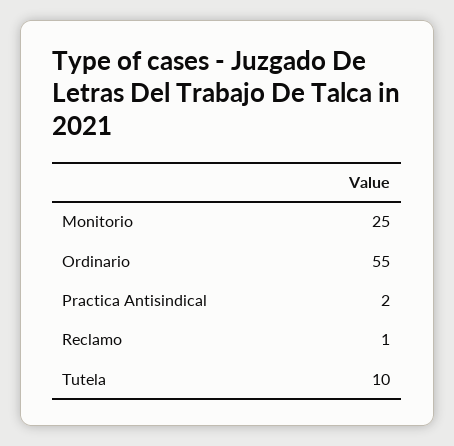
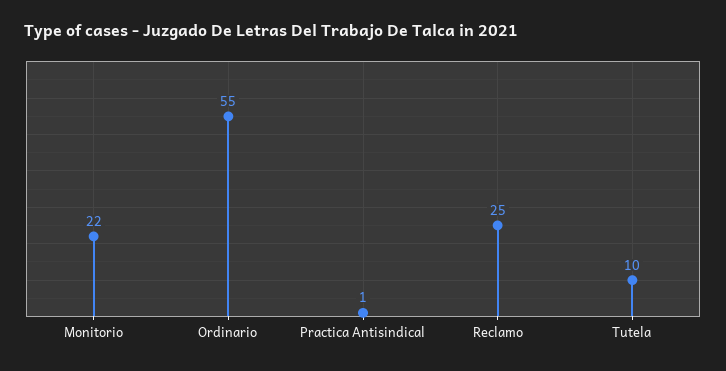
Monitorio: 25 -> 22
Practica Antisindical: 2 -> 1
Reclamo: 1 -> 25

